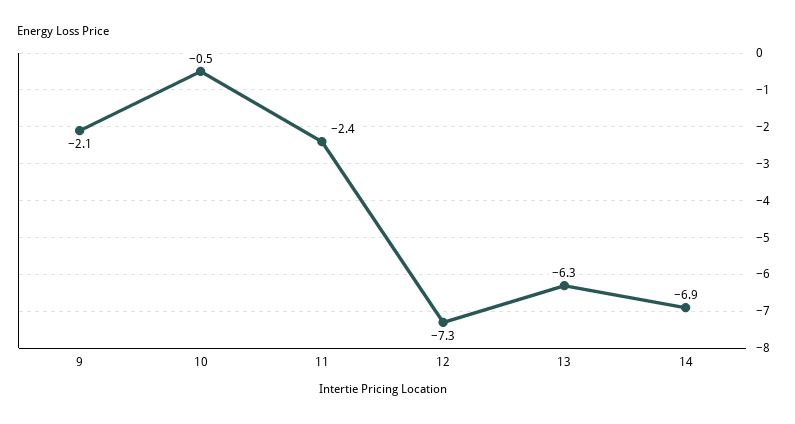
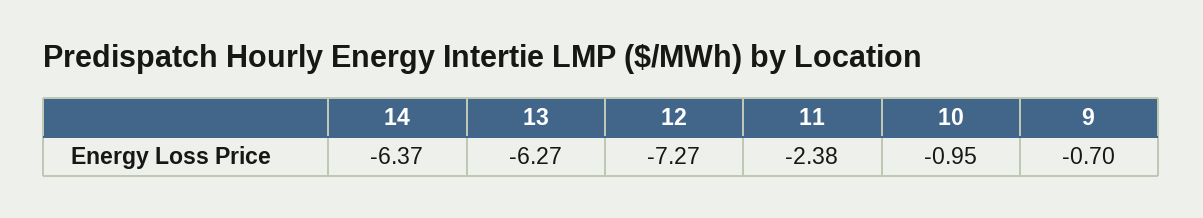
9: -2.1 -> -0.7
10: -0.5 -> -0.95
14: -6.9 -> -6.37

